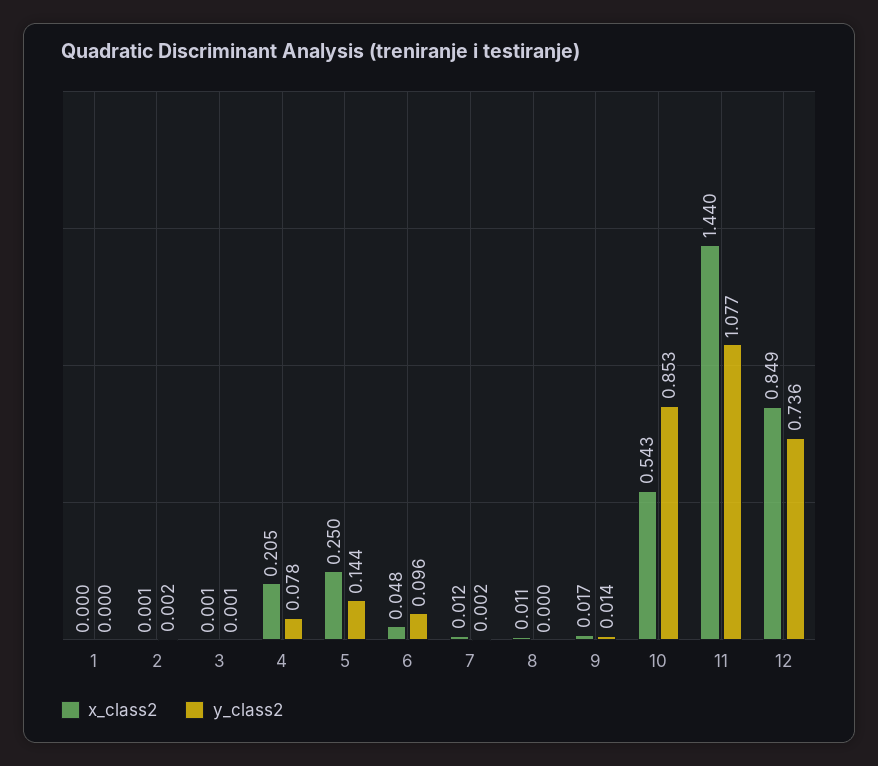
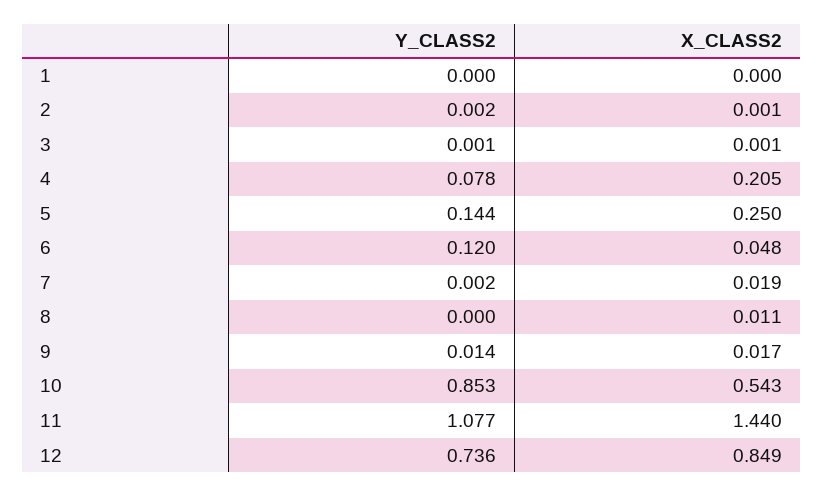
y_class2, 6: 0.096 -> 0.12
x_class2, 7: 0.012 -> 0.019

